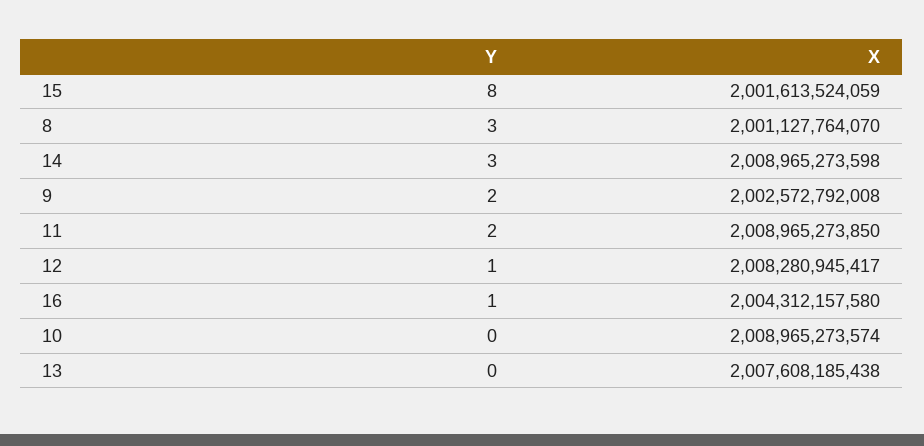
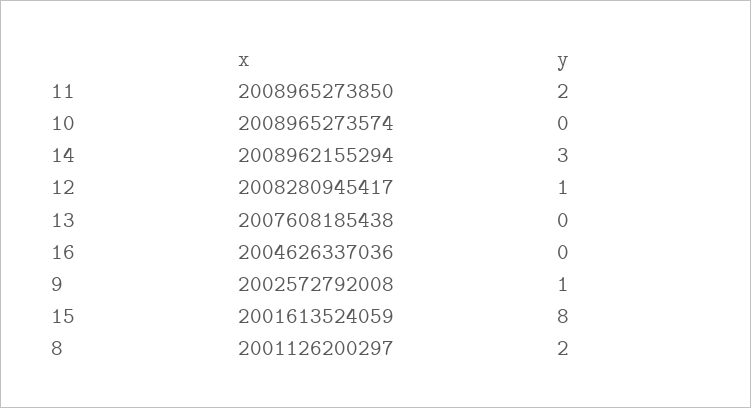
Y, 8: 3 -> 2
X, 8: 2001127764070 -> 2001126200297
X, 14: 2008965273598 -> 2008962155294
Y, 9: 2 -> 1
Y, 16: 1 -> 0
X, 16: 2004312157580 -> 2004626337036

